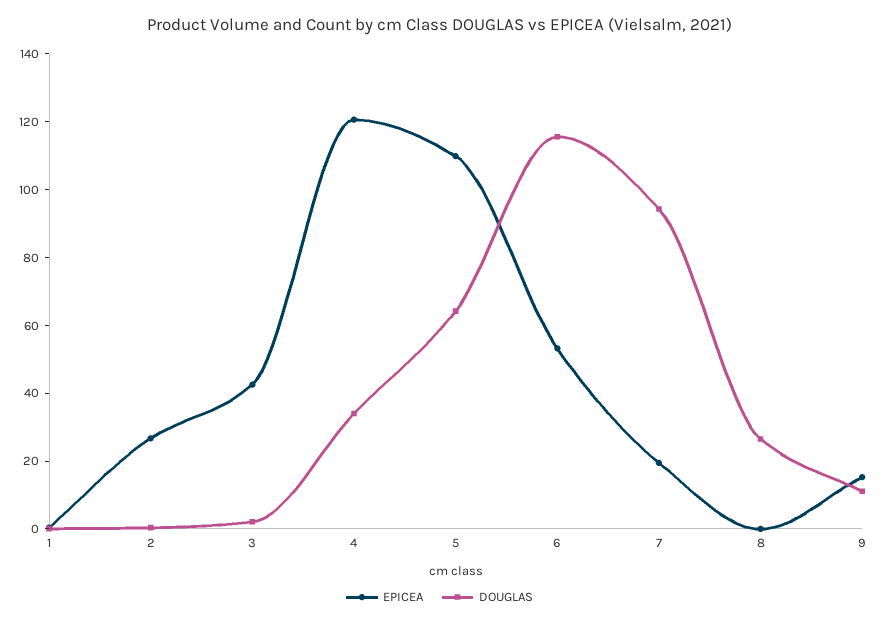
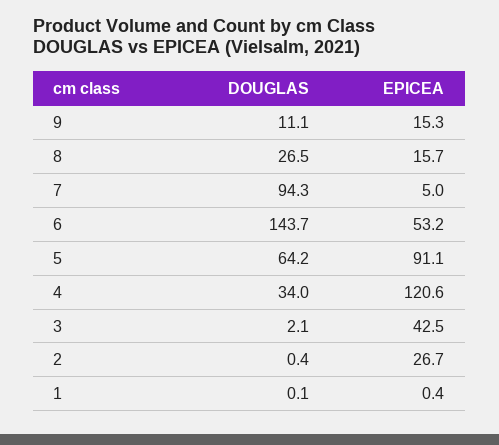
EPICEA, 5: 110 -> 91.1
DOUGLAS, 6: 115 -> 143.7
EPICEA, 7: 20 -> 5
EPICEA, 8: 0 -> 15.7

